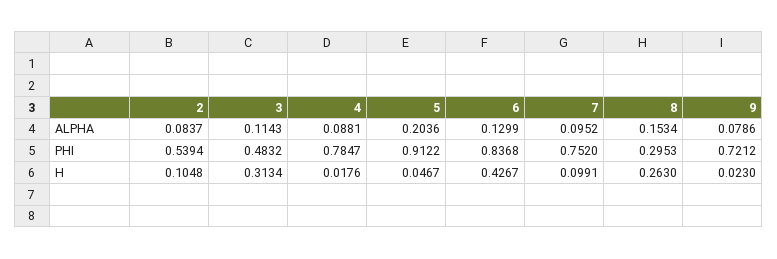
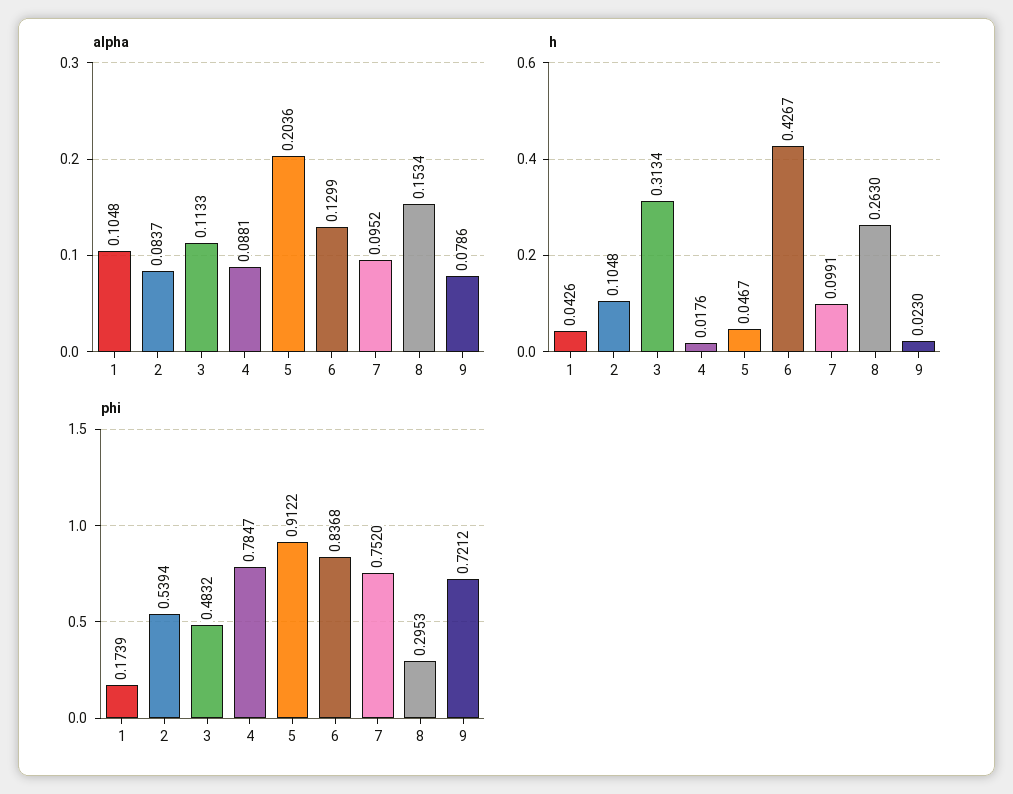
ALPHA, 3: 0.1143 -> 0.1133
ALPHA, 1: none -> 0.1048
H, 1: none -> 0.0426
PHI, 1: none -> 0.1739

